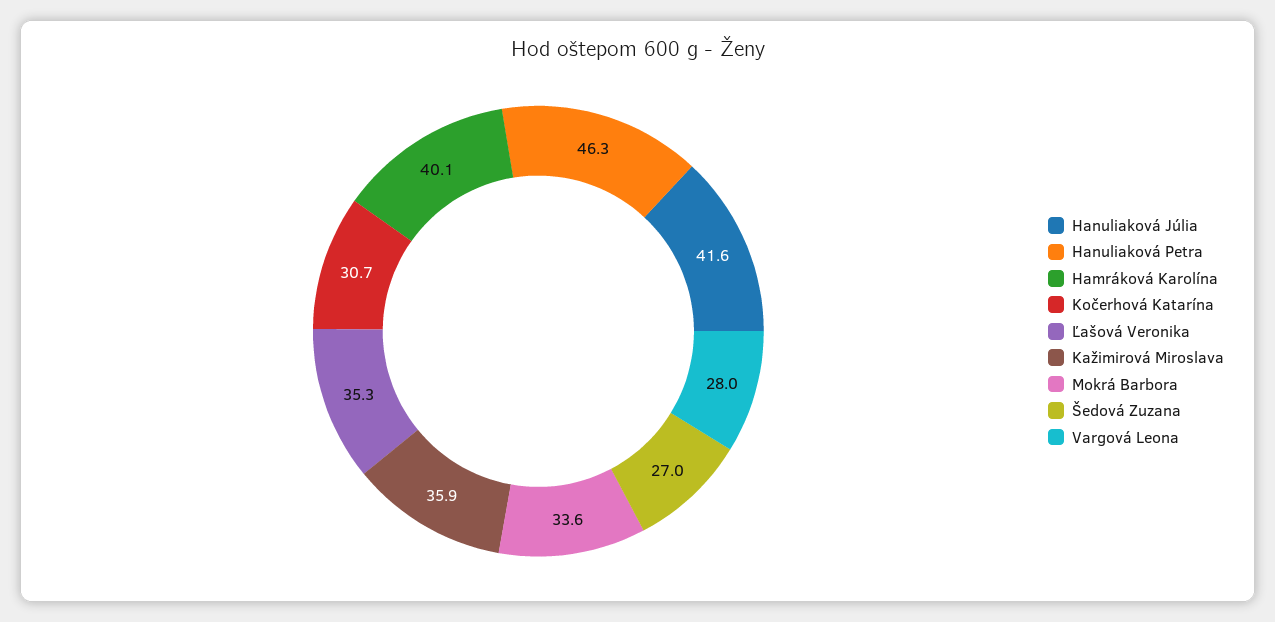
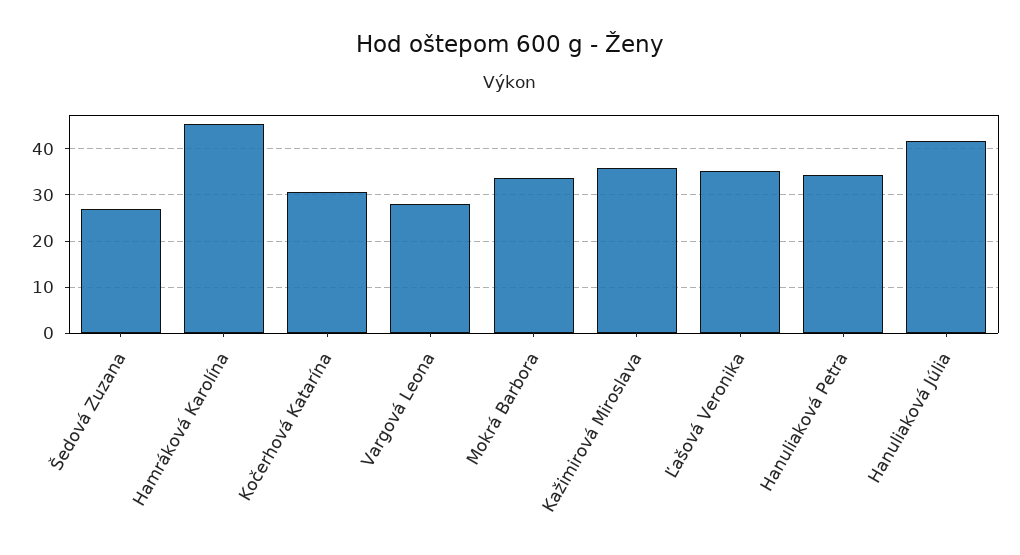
Hanuliaková Petra: 46.3 -> 34
Hamráková Karolína: 40.1 -> 46

